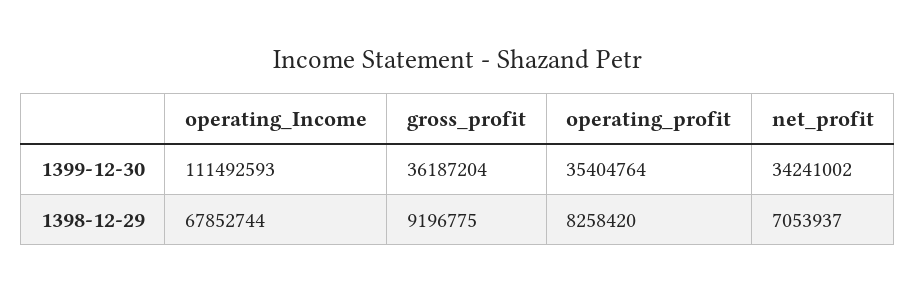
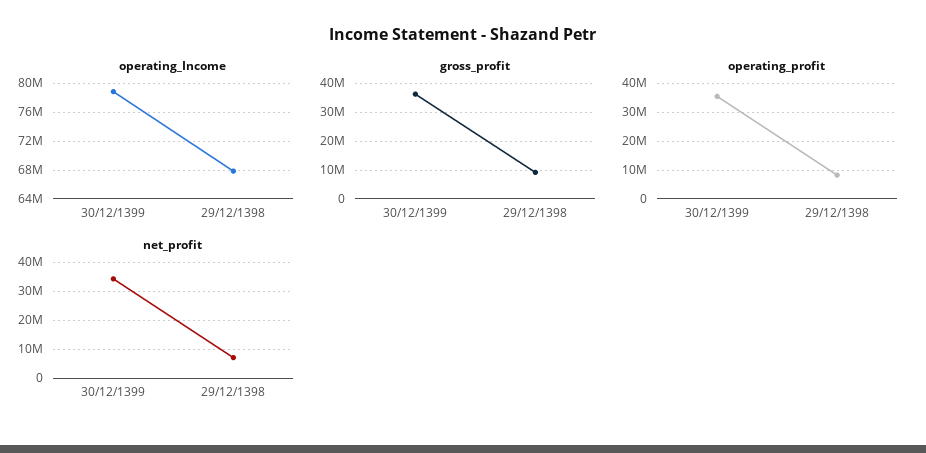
operating_Income, 1399-12-30: 111492593 -> 79000000

